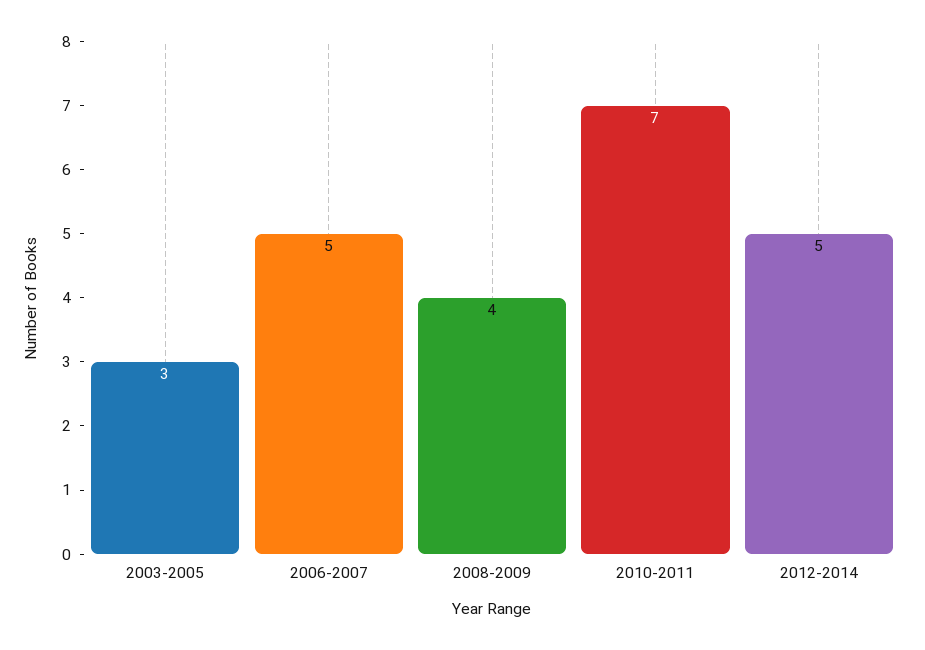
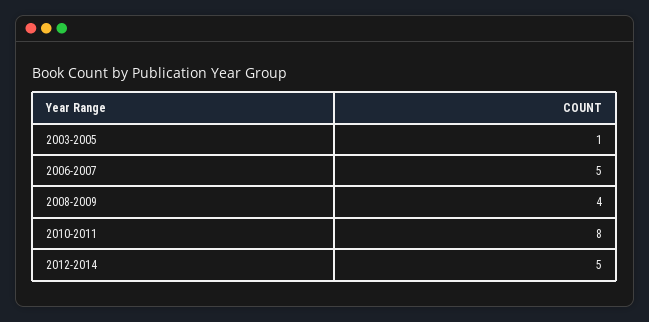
2003-2005: 3 -> 1
2010-2011: 7 -> 8

